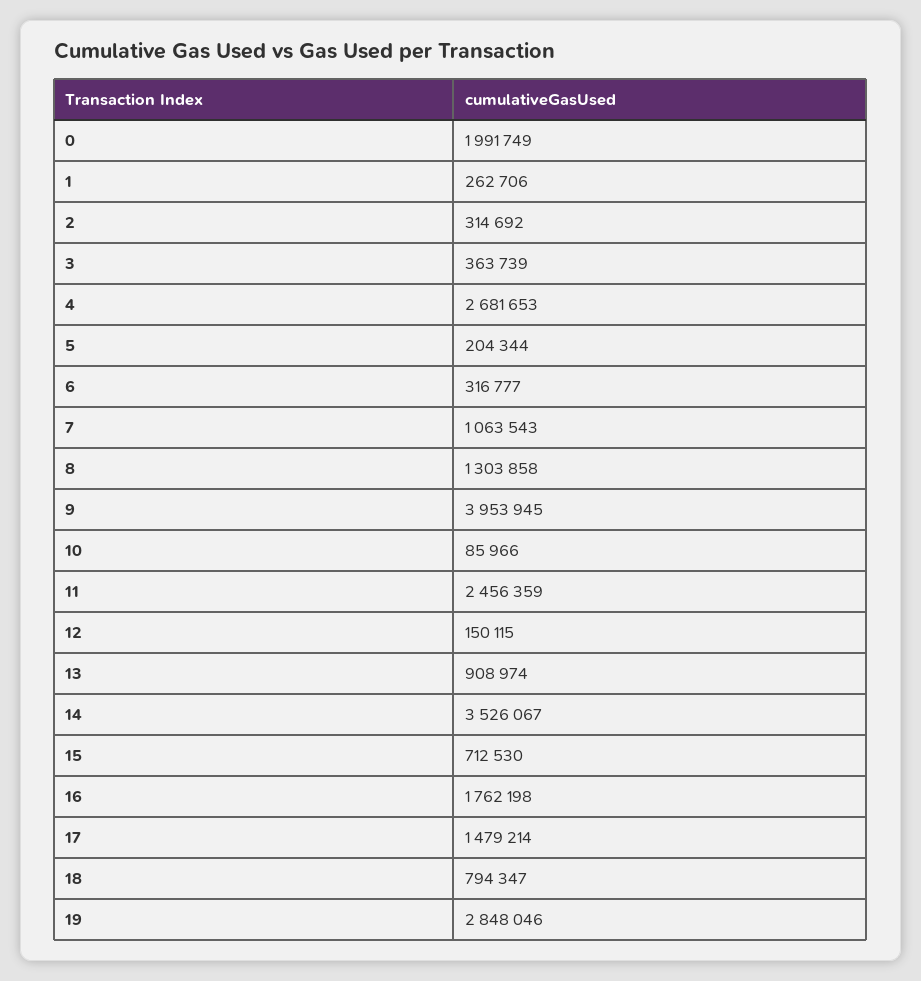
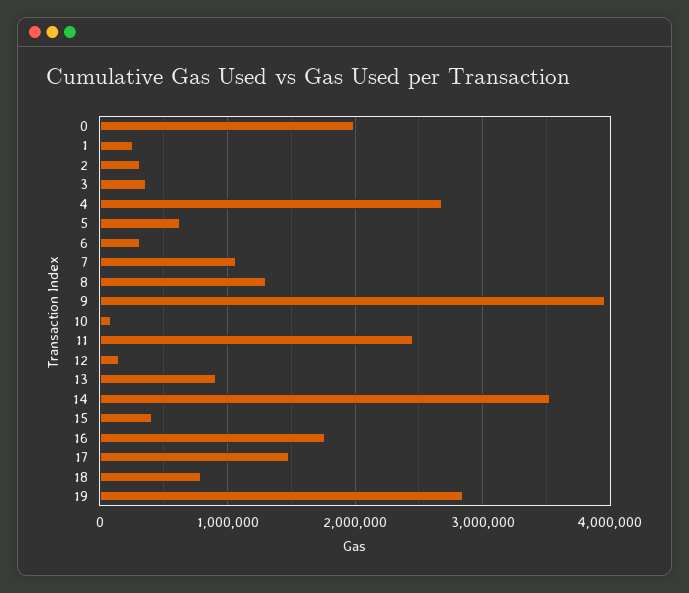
5: 204344 -> 600000
15: 712530 -> 400000

